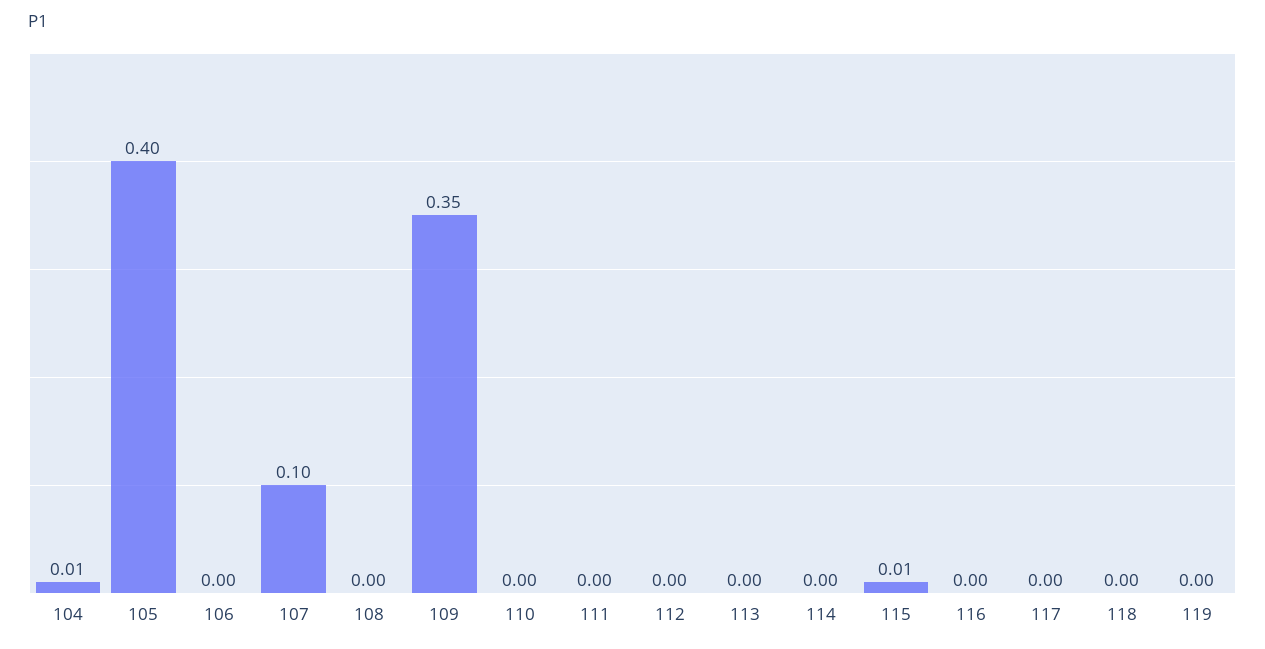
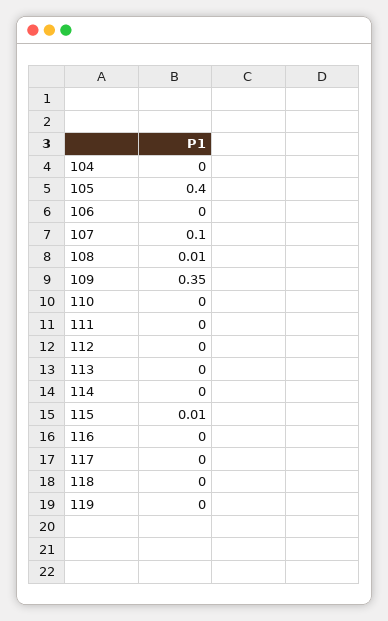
104: 0.01 -> 0
108: 0 -> 0.01

